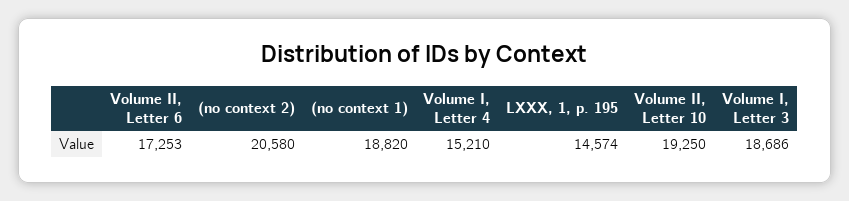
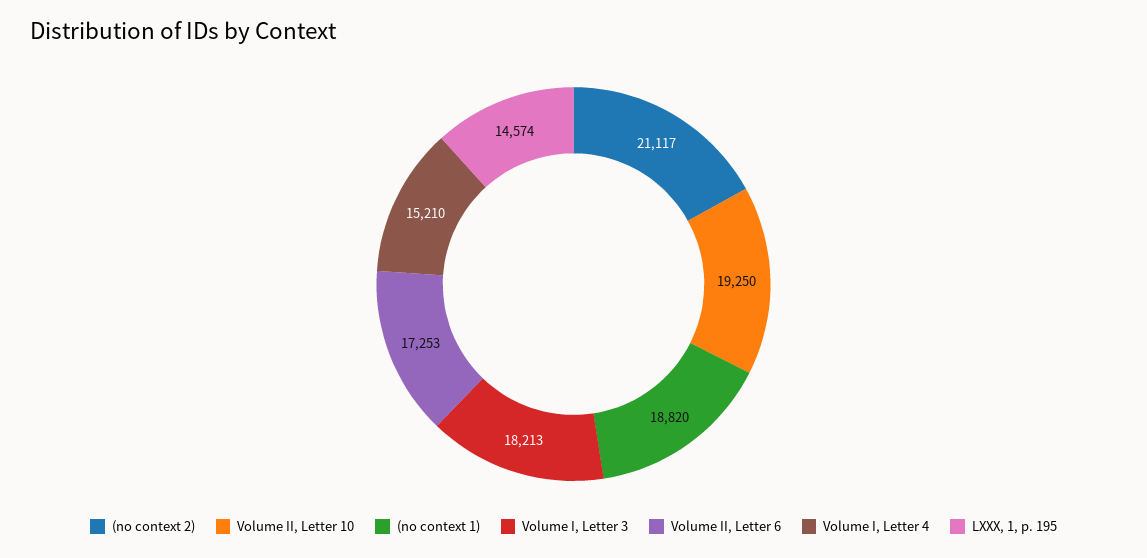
(no context 2): 20580 -> 21117
Volume I, Letter 3: 18686 -> 18213

